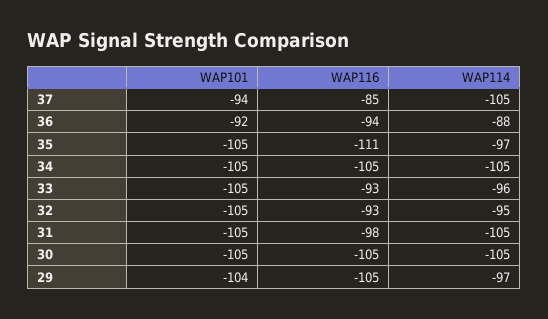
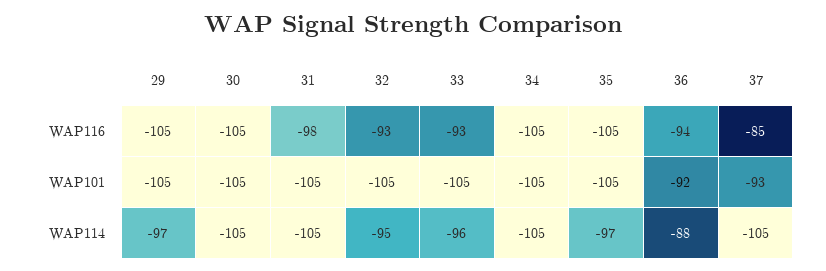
WAP101, 37: -94 -> -93
WAP116, 35: -111 -> -105
WAP101, 29: -104 -> -105

